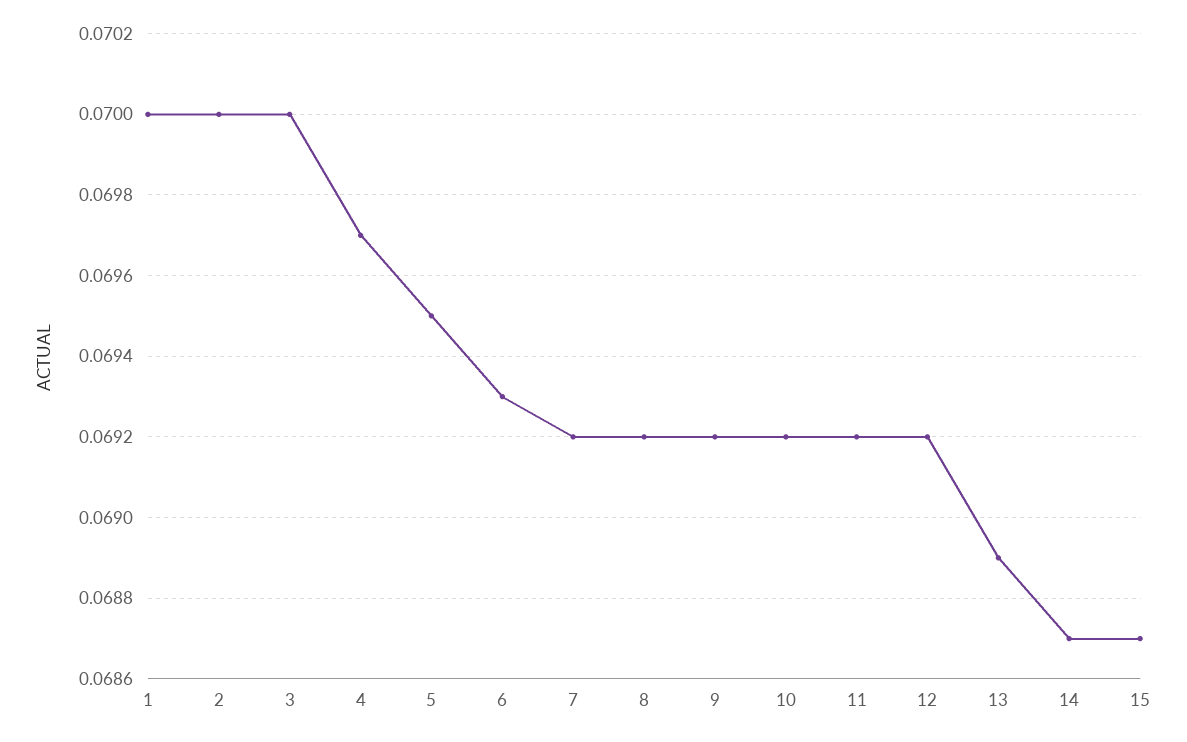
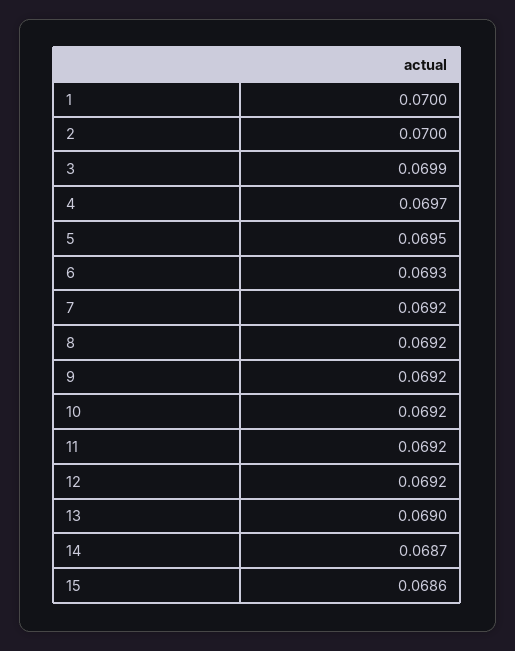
3: 0.07 -> 0.0699
13: 0.0689 -> 0.069
15: 0.0687 -> 0.0686

